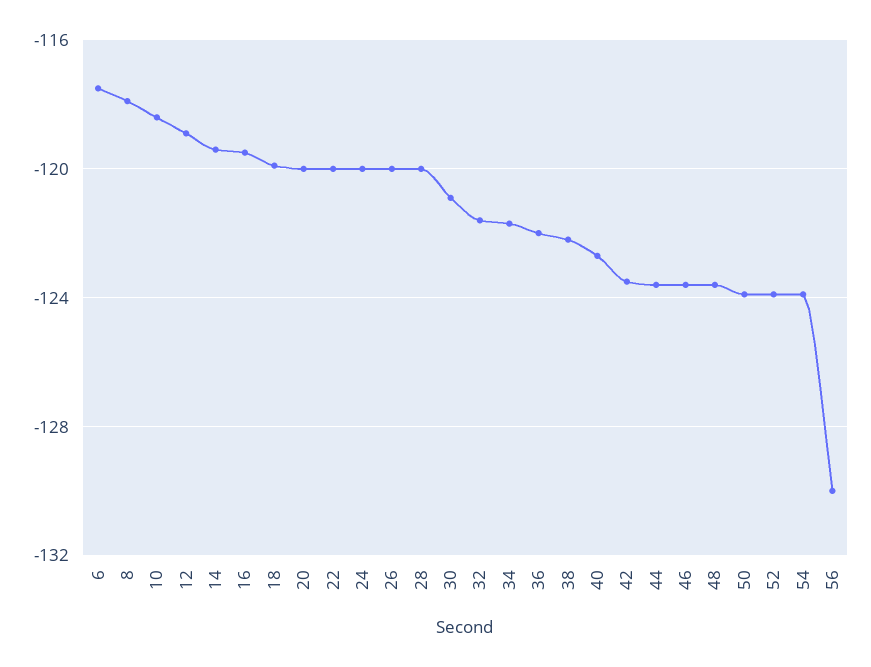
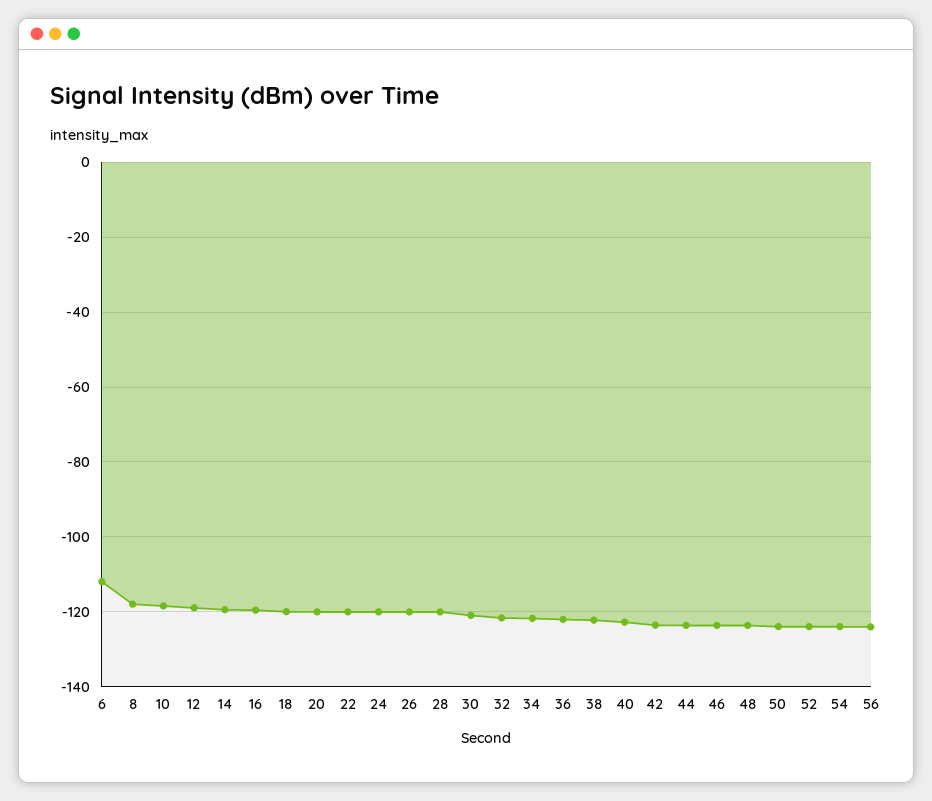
6: -117.5 -> -112
56: -130 -> -124

